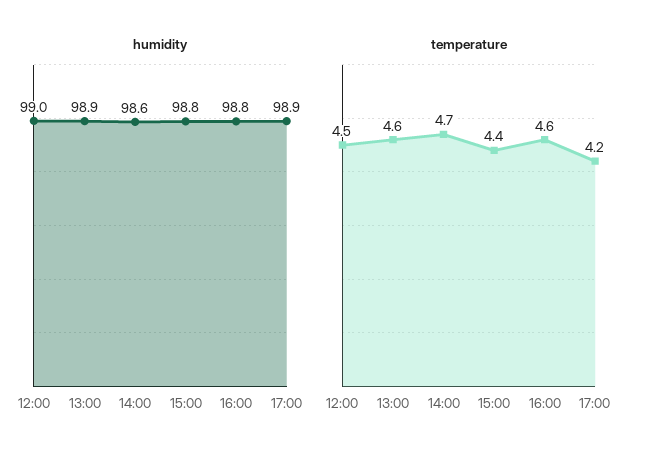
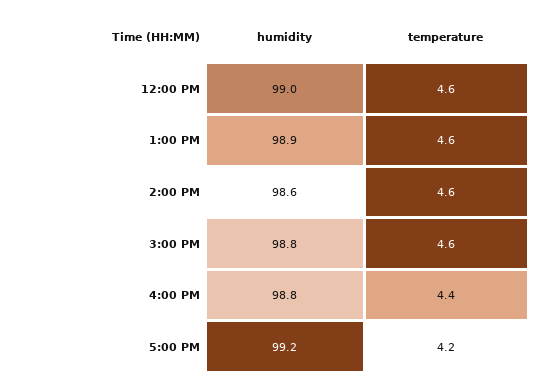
humidity, 17:00: 98.9 -> 99.2
temperature, 12:00: 4.5 -> 4.6
temperature, 14:00: 4.7 -> 4.6
temperature, 15:00: 4.4 -> 4.6
temperature, 16:00: 4.6 -> 4.4

